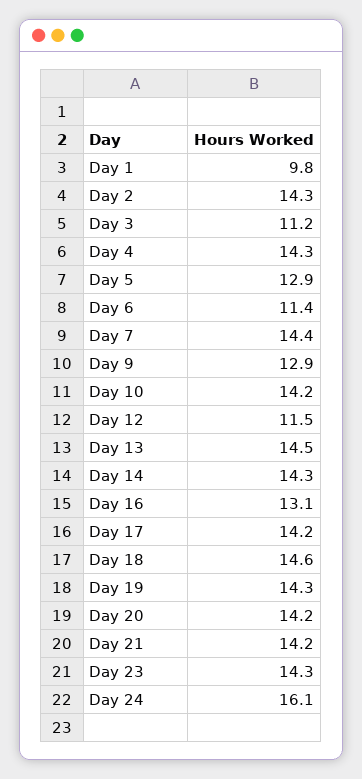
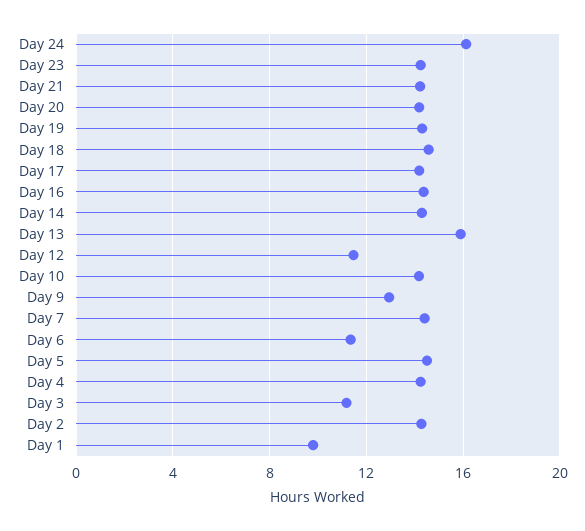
Day 5: 12.9 -> 14.5
Day 13: 14.5 -> 16
Day 16: 13.1 -> 14.5

